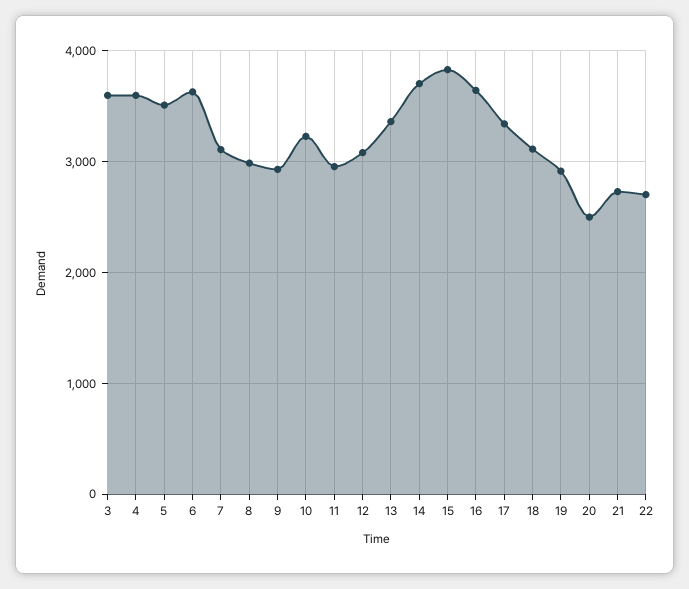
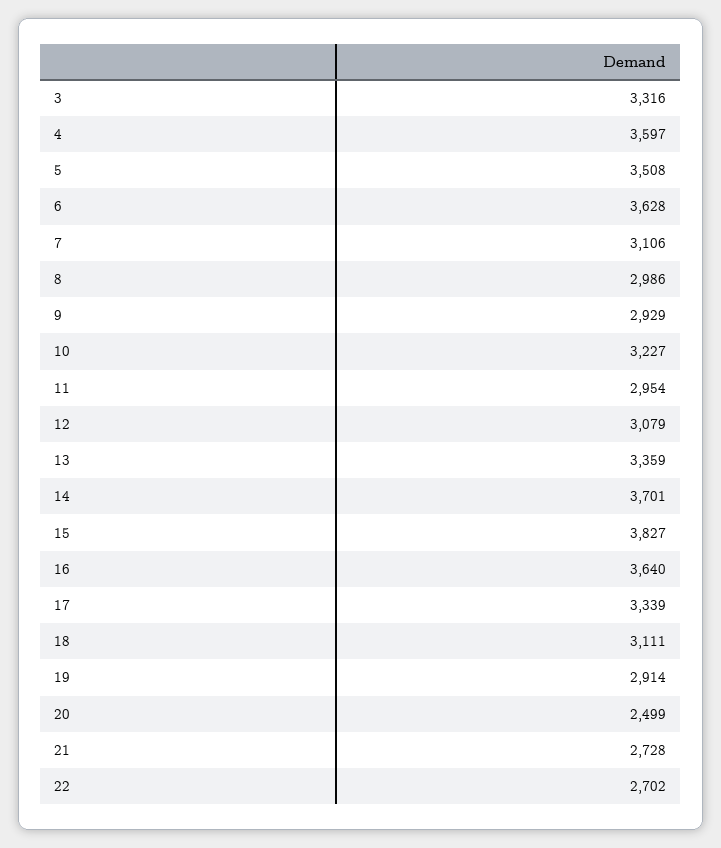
3: 3600 -> 3316

